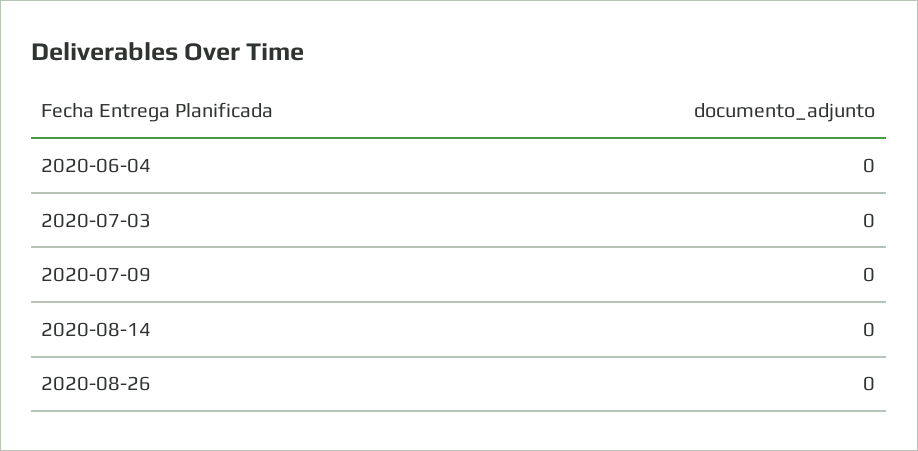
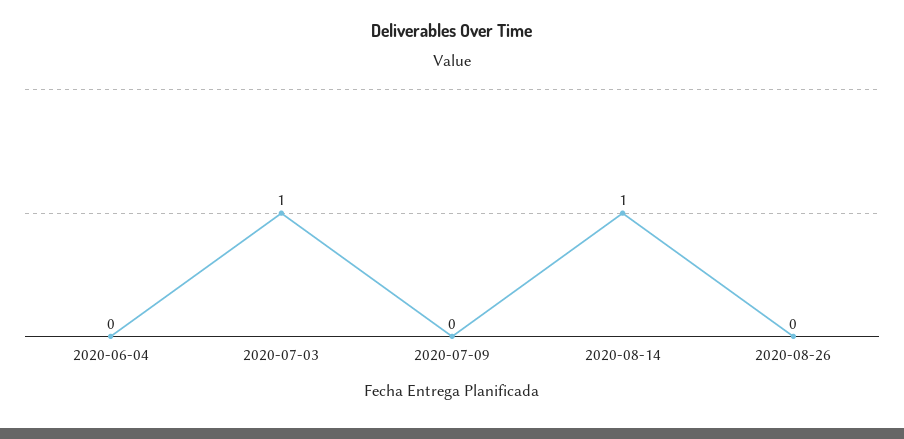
2020-07-03: 0 -> 1
2020-08-14: 0 -> 1

